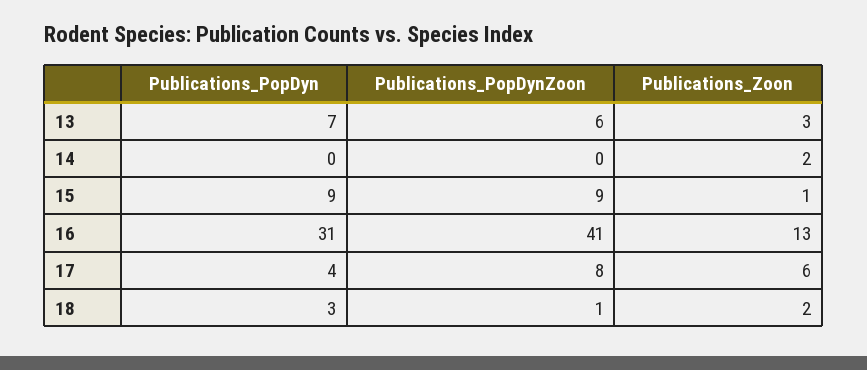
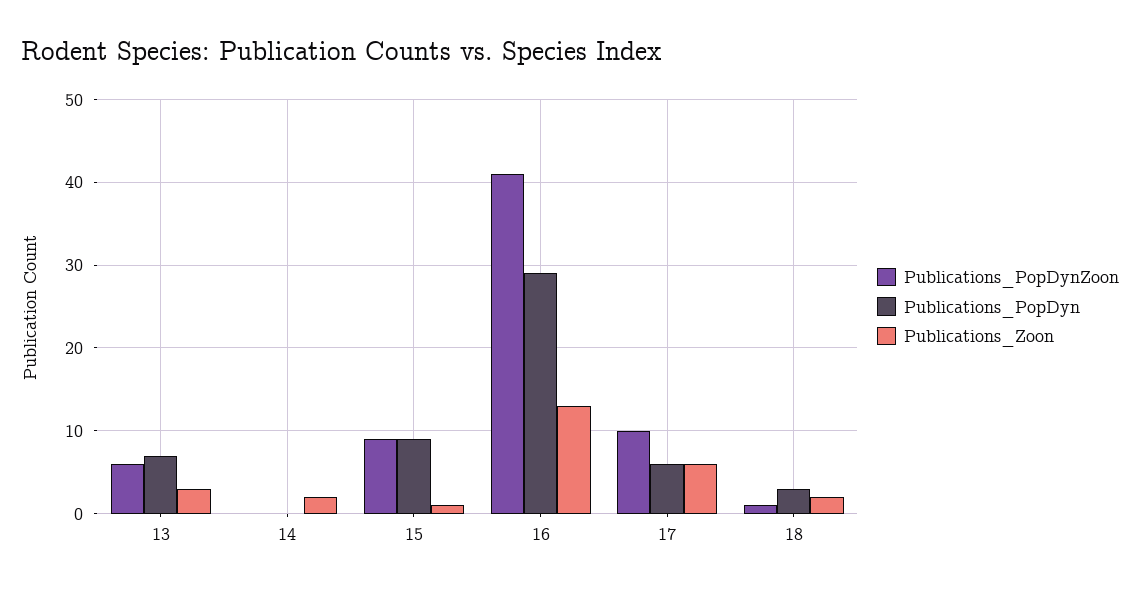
Publications_PopDyn, 16: 31 -> 29
Publications_PopDyn, 17: 4 -> 6
Publications_PopDynZoon, 17: 8 -> 10

